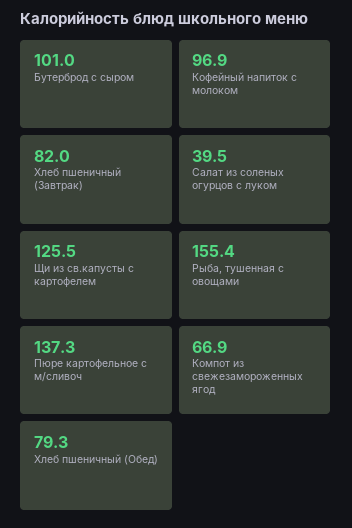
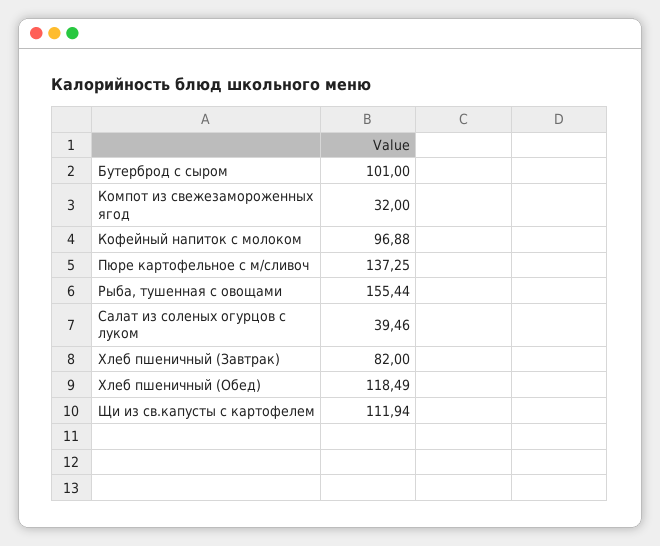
Щи из св.капусты с картофелем: 125.5 -> 111.94
Компот из свежезамороженных ягод: 66.9 -> 32
Хлеб пшеничный (Обед): 79.3 -> 118.49

